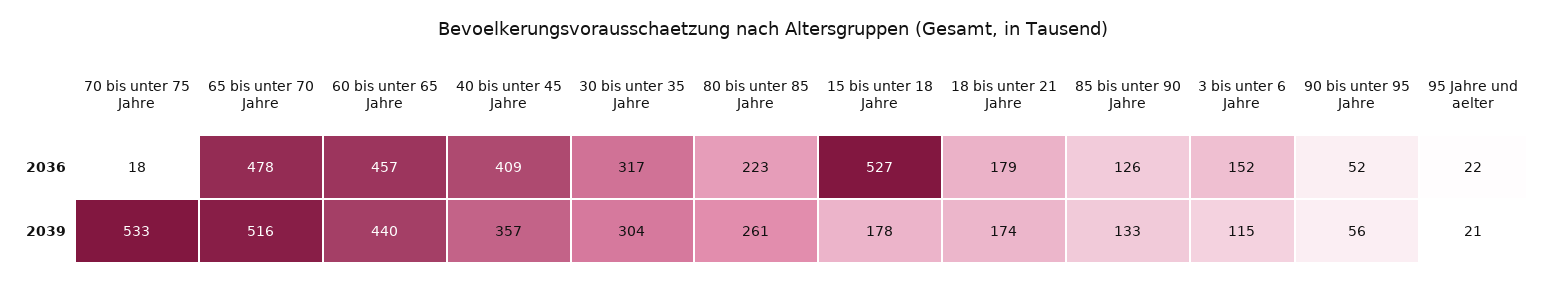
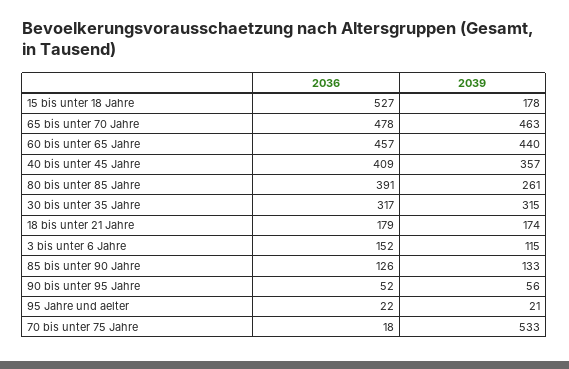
80 bis unter 85 Jahre, 2036: 223 -> 391
65 bis unter 70 Jahre, 2039: 516 -> 463
30 bis unter 35 Jahre, 2039: 304 -> 315

